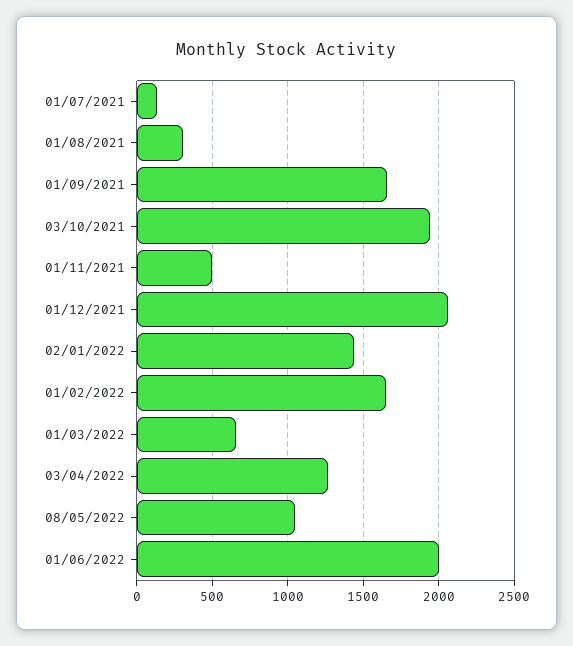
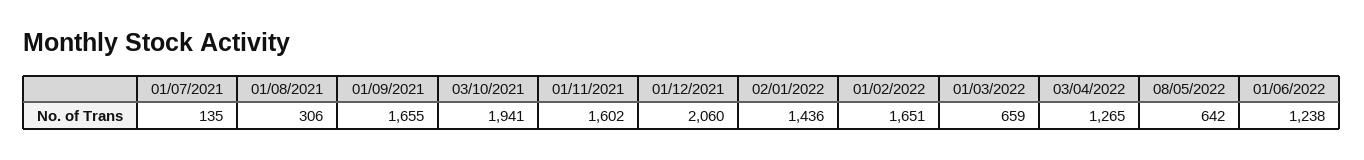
01/11/2021: 500 -> 1602
08/05/2022: 1050 -> 642
01/06/2022: 2000 -> 1238

